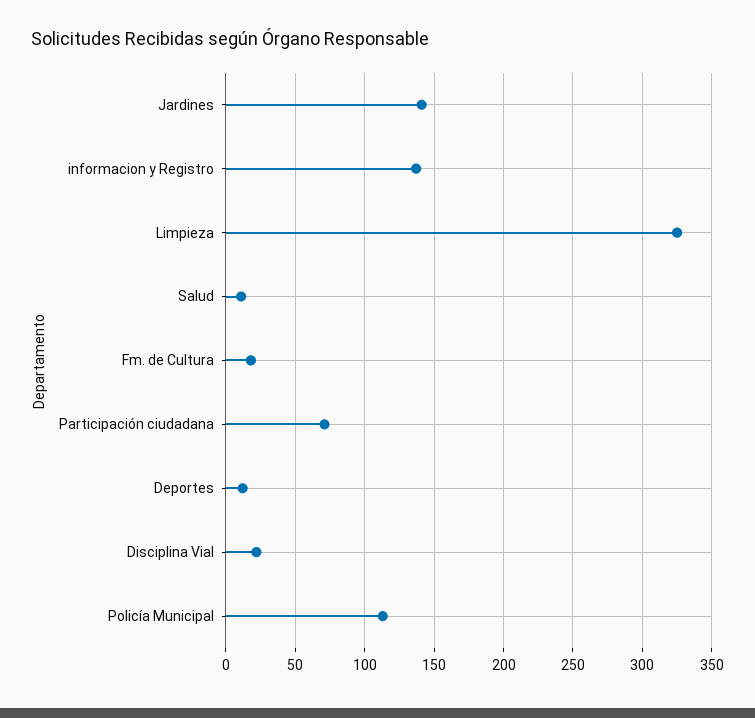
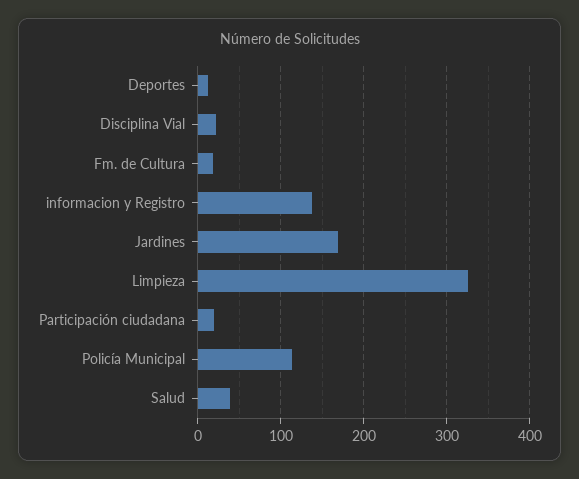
Jardines: 140 -> 170
Salud: 10 -> 40
Participación ciudadana: 70 -> 20

